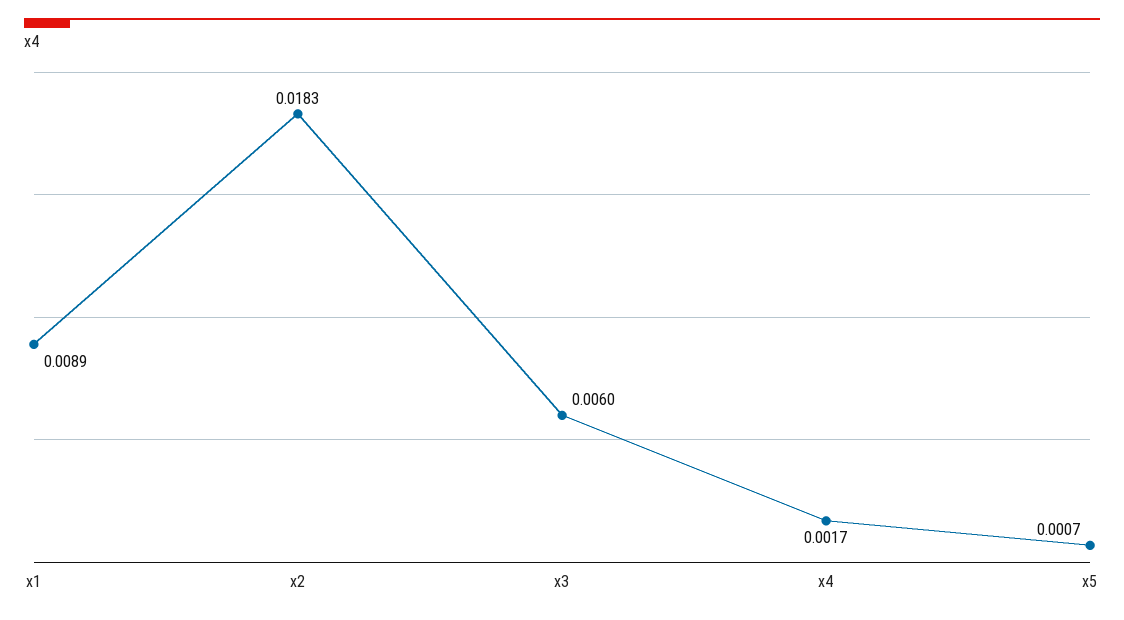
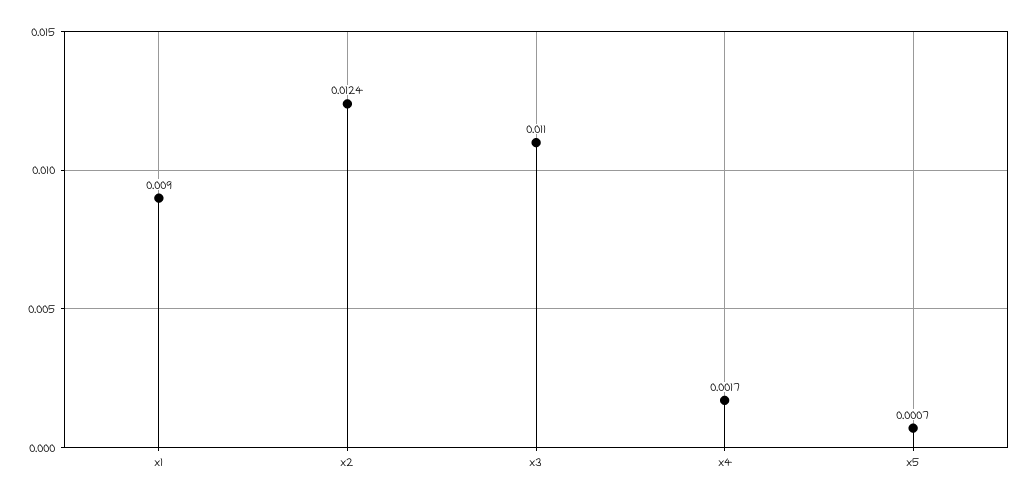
x1: 0.0089 -> 0.009
x2: 0.0183 -> 0.0124
x3: 0.006 -> 0.011

